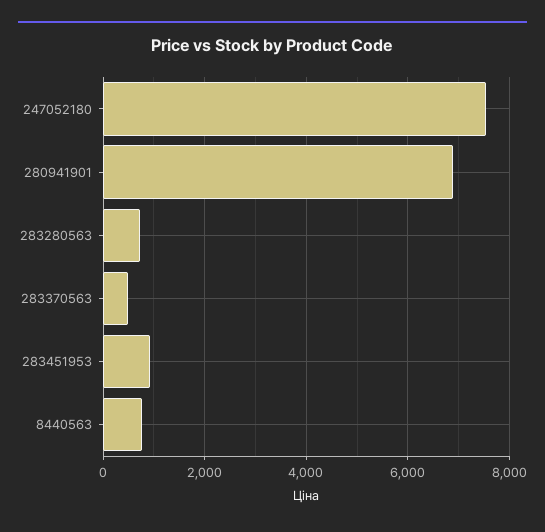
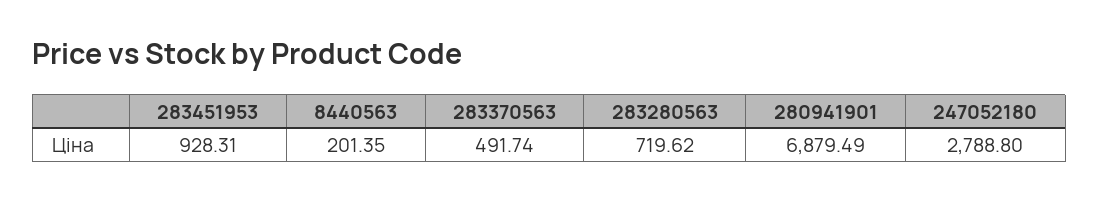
247052180: 7600 -> 2788.8
8440563: 800 -> 201.35

